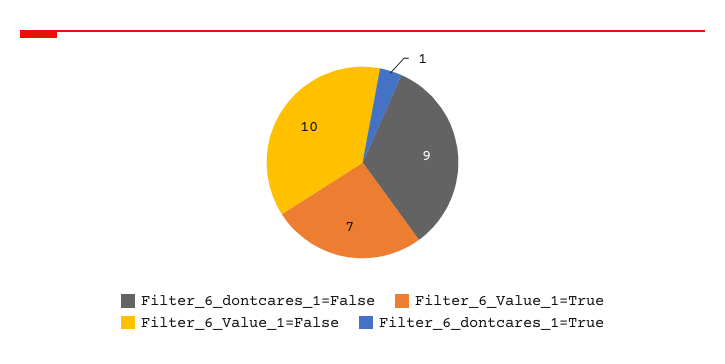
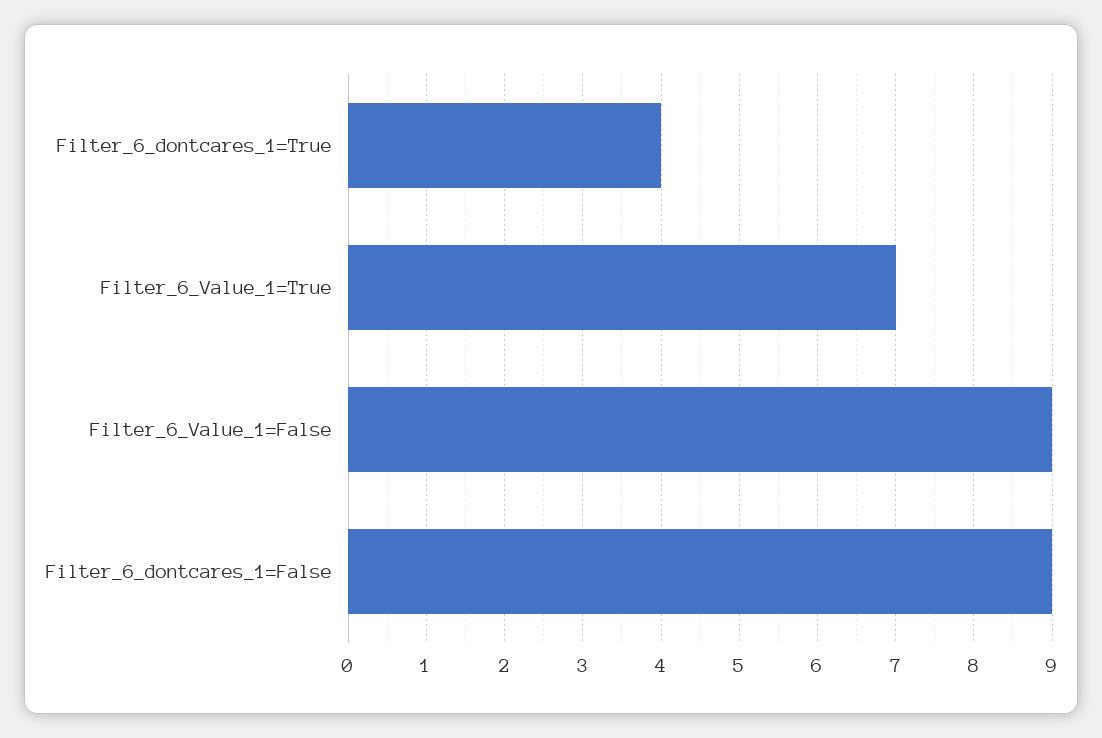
Filter_6_Value_1=False: 10 -> 9
Filter_6_dontcares_1=True: 1 -> 4

